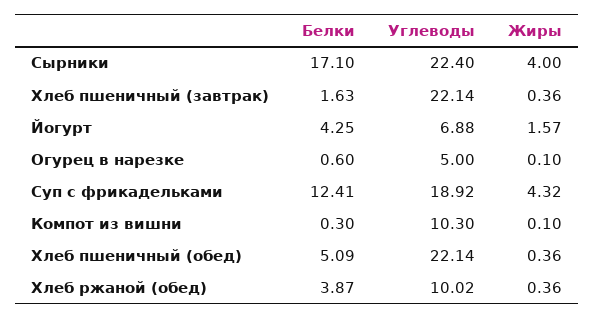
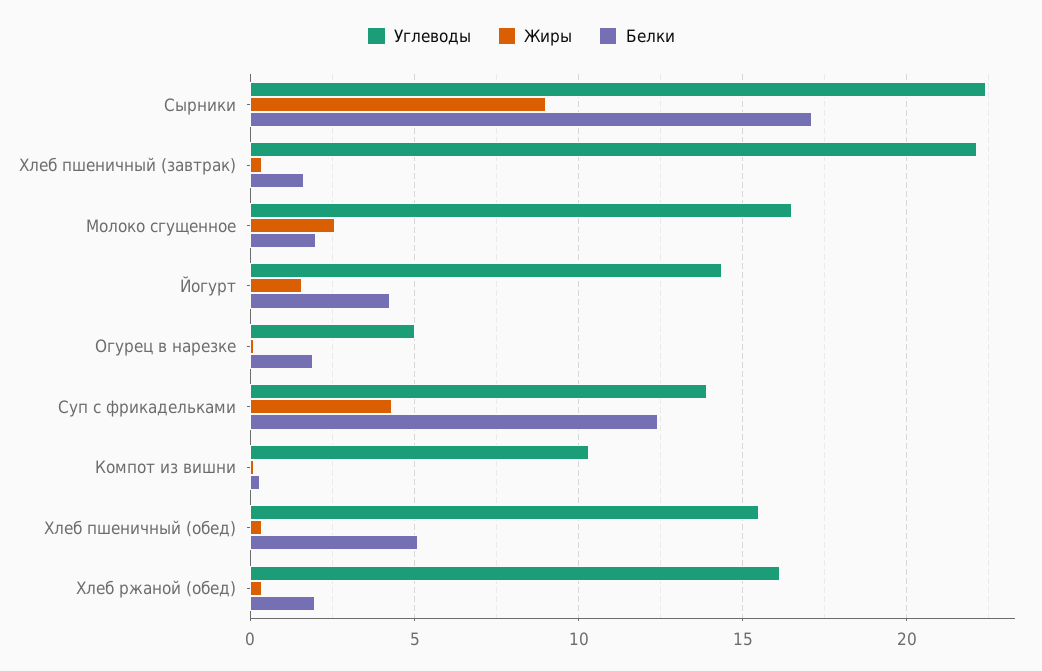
Жиры, Сырники: 4 -> 9
Углеводы, Йогурт: 6.88 -> 14.5
Белки, Огурец в нарезке: 0.6 -> 2
Углеводы, Суп с фрикадельками: 18.92 -> 14
Углеводы, Хлеб пшеничный (обед): 22.14 -> 15.5
Белки, Хлеб ржаной (обед): 3.87 -> 2
Углеводы, Хлеб ржаной (обед): 10.02 -> 16
Углеводы, Молоко сгущенное: none -> 16.5
Жиры, Молоко сгущенное: none -> 2.5
Белки, Молоко сгущенное: none -> 2

